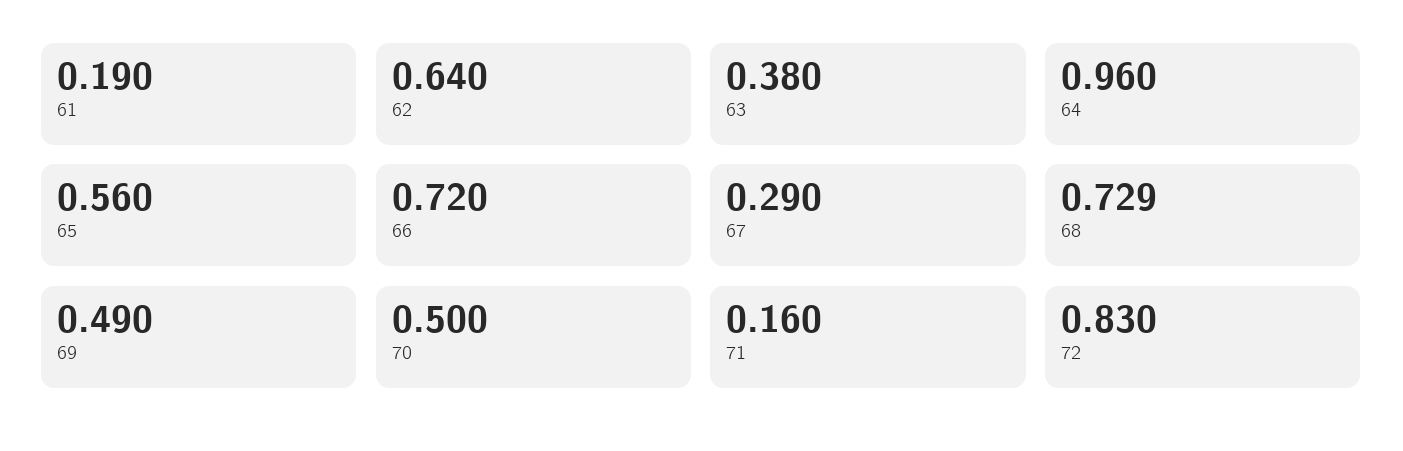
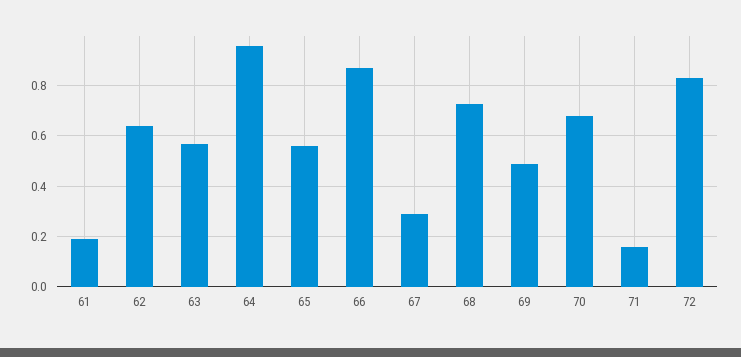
63: 0.38 -> 0.575
66: 0.72 -> 0.875
70: 0.5 -> 0.675

